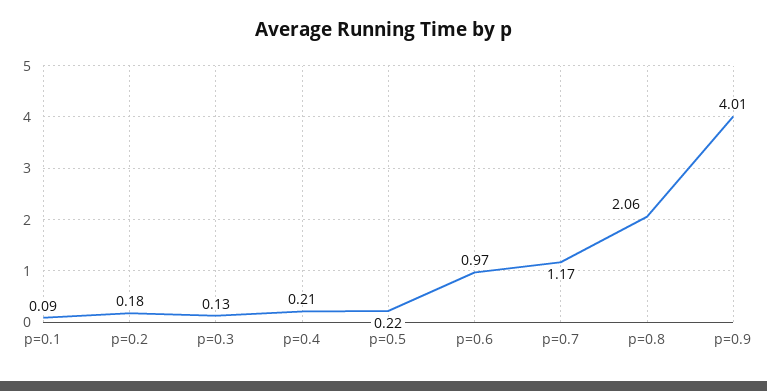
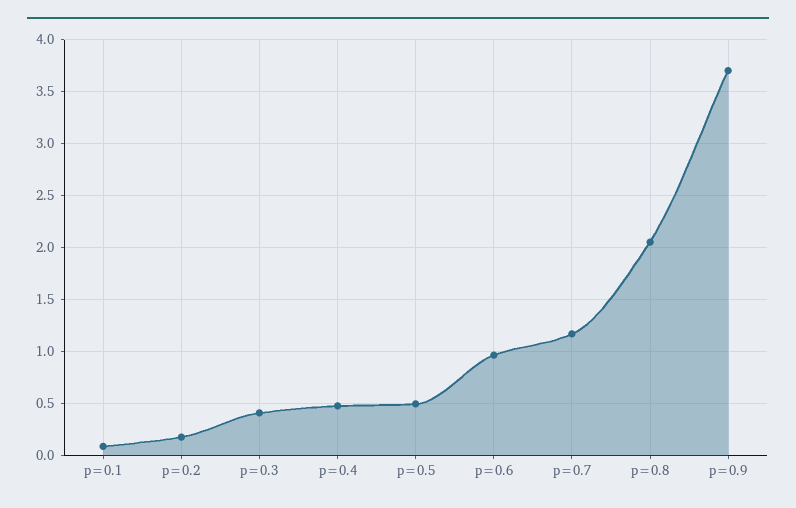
p=0.3: 0.13 -> 0.4
p=0.4: 0.21 -> 0.5
p=0.5: 0.22 -> 0.5
p=0.9: 4.01 -> 3.7

